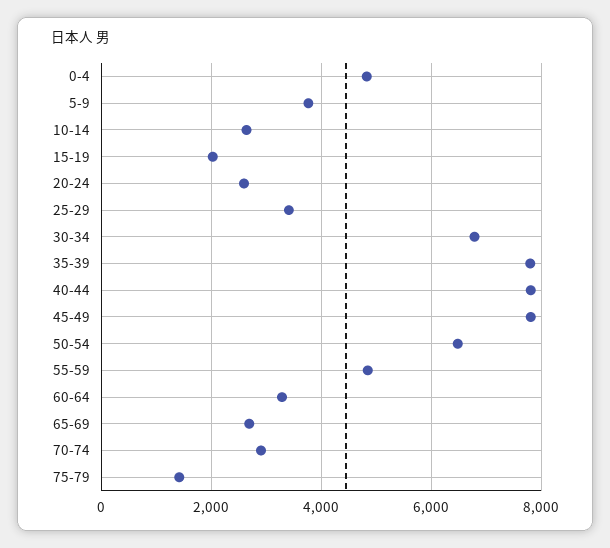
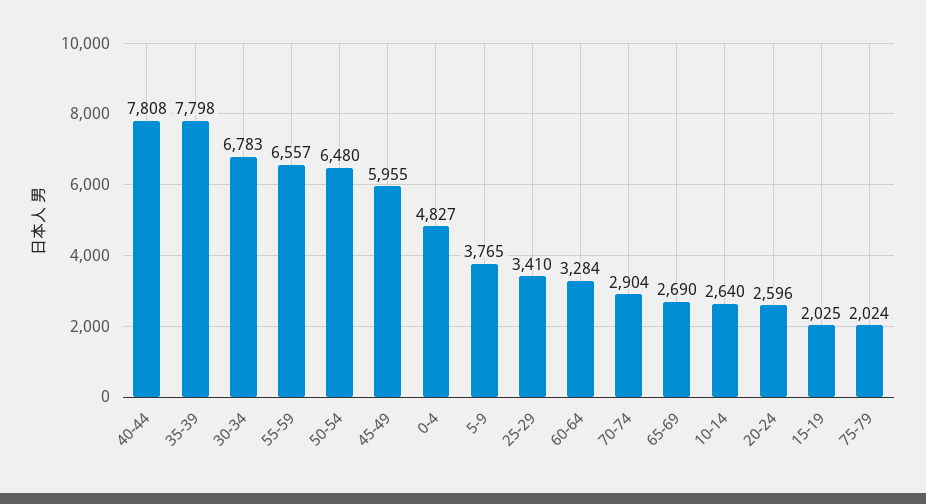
45-49: 7800 -> 5955
55-59: 4800 -> 6557
75-79: 1400 -> 2024

